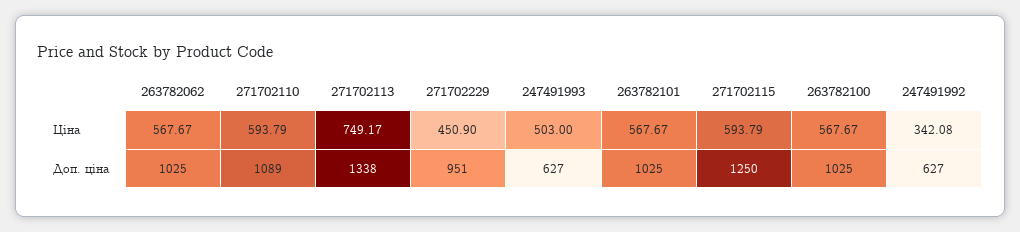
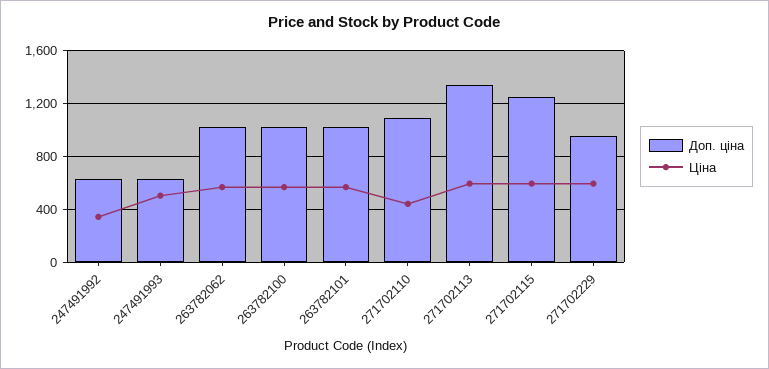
Ціна, 271702110: 593.79 -> 450
Ціна, 271702113: 749.17 -> 600
Ціна, 271702229: 450.9 -> 600

